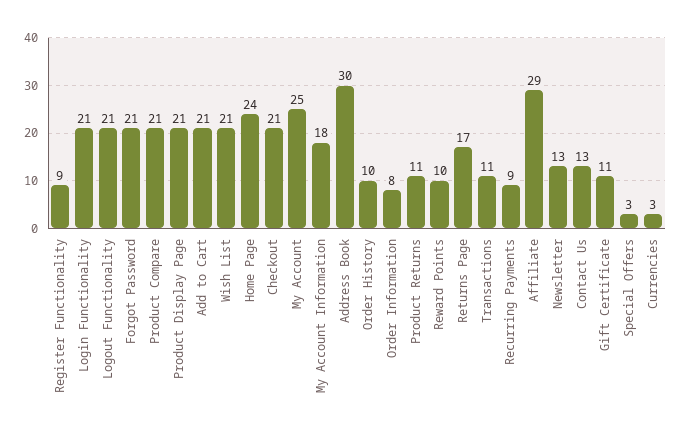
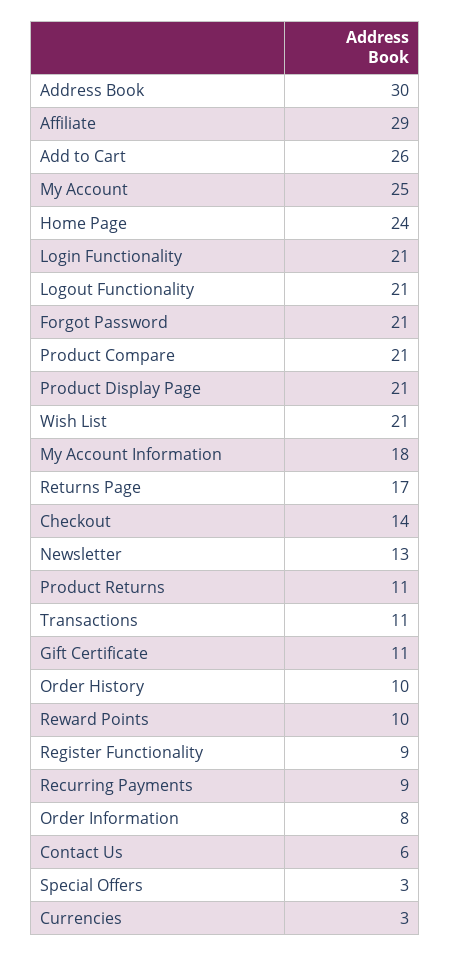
Add to Cart: 21 -> 26
Checkout: 21 -> 14
Contact Us: 13 -> 6

